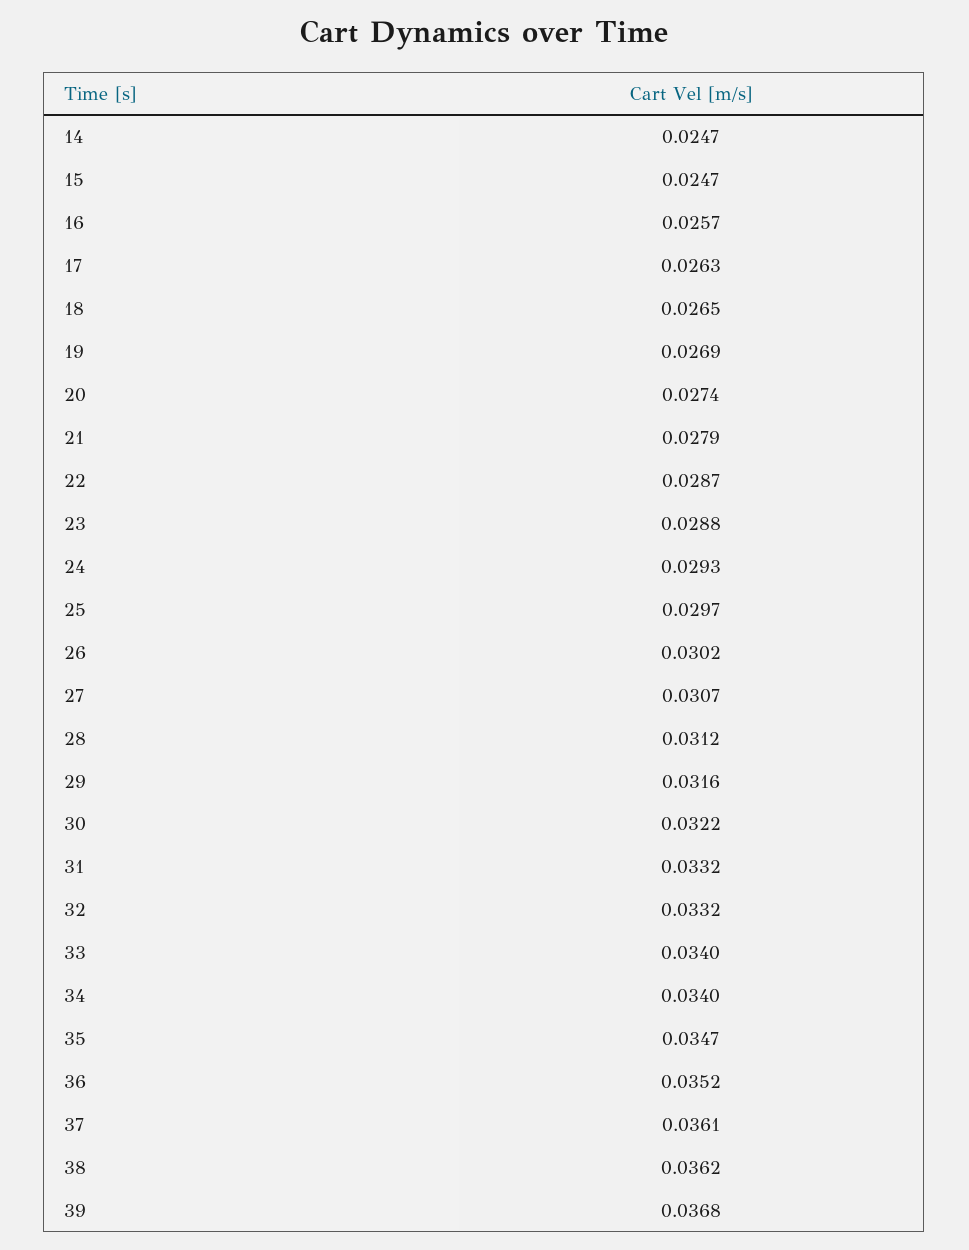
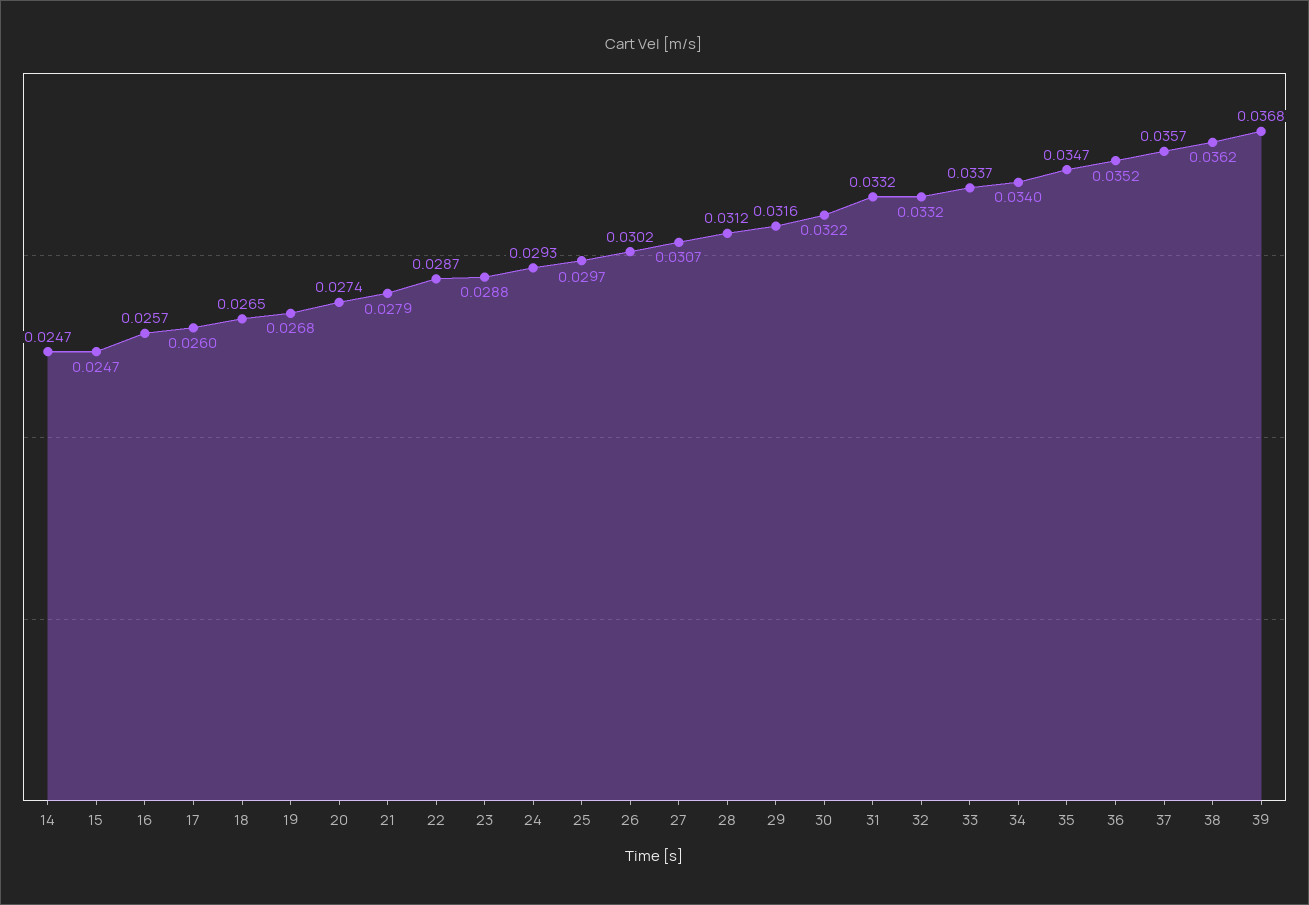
17: 0.0263 -> 0.026
19: 0.0269 -> 0.0268
33: 0.034 -> 0.0337
37: 0.0361 -> 0.0357

